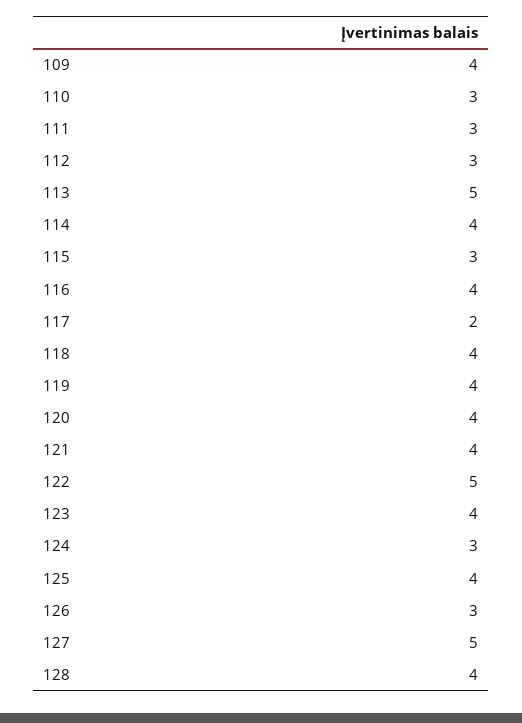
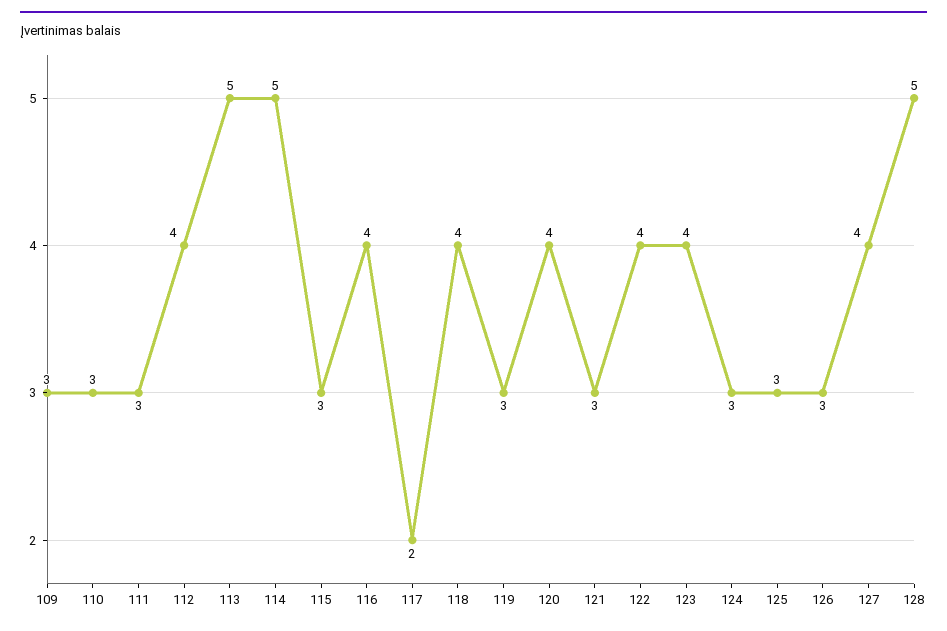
109: 4 -> 3
112: 3 -> 4
114: 4 -> 5
119: 4 -> 3
121: 4 -> 3
122: 5 -> 4
125: 4 -> 3
127: 5 -> 4
128: 4 -> 5

